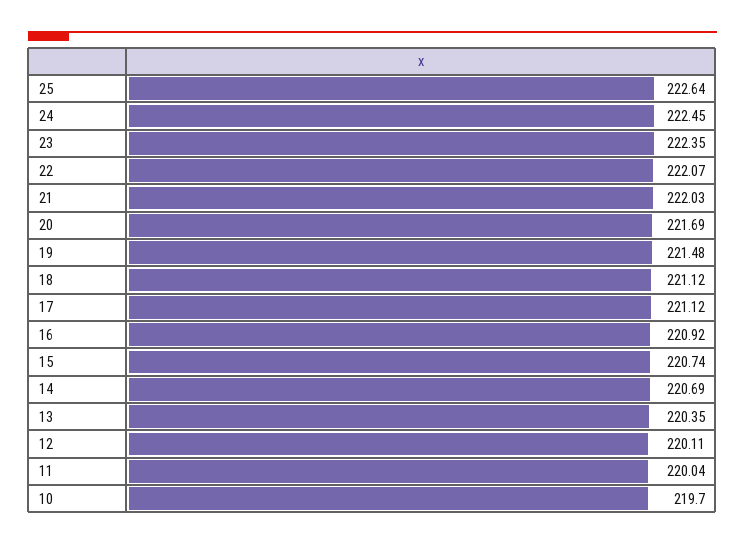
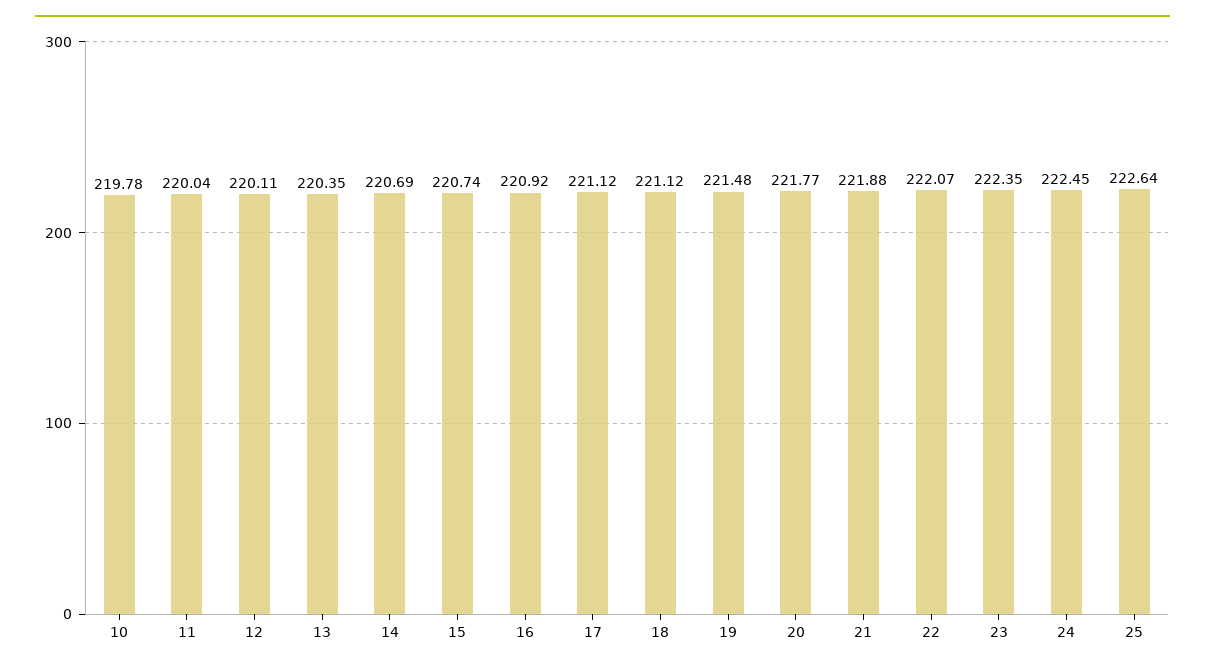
21: 222.03 -> 221.88
20: 221.69 -> 221.77
10: 219.7 -> 219.78

